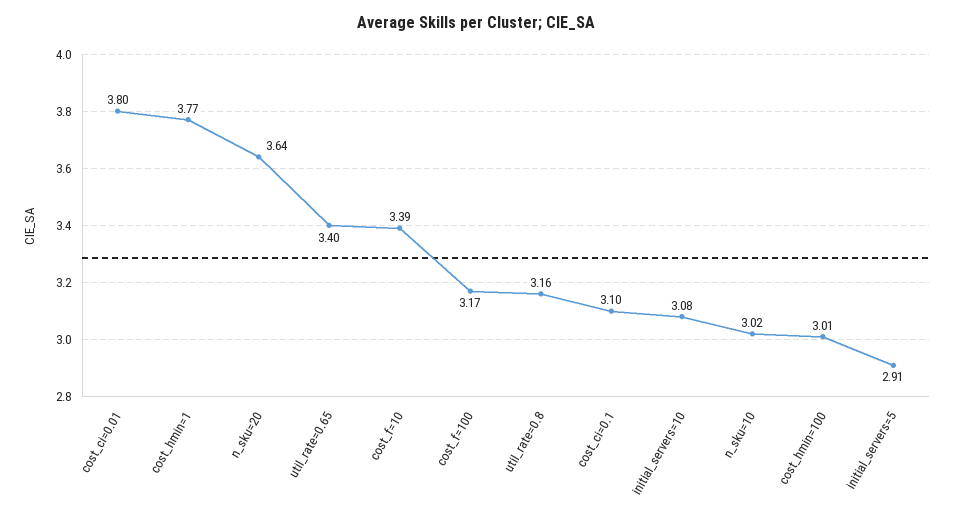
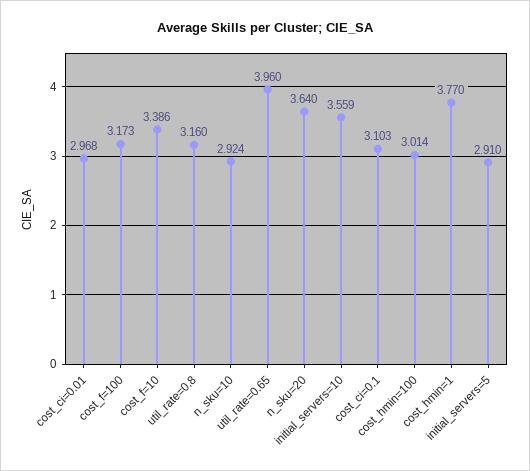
cost_ci=0.01: 3.8 -> 2.968
util_rate=0.65: 3.4 -> 3.96
initial_servers=10: 3.08 -> 3.559
n_sku=10: 3.02 -> 2.924

